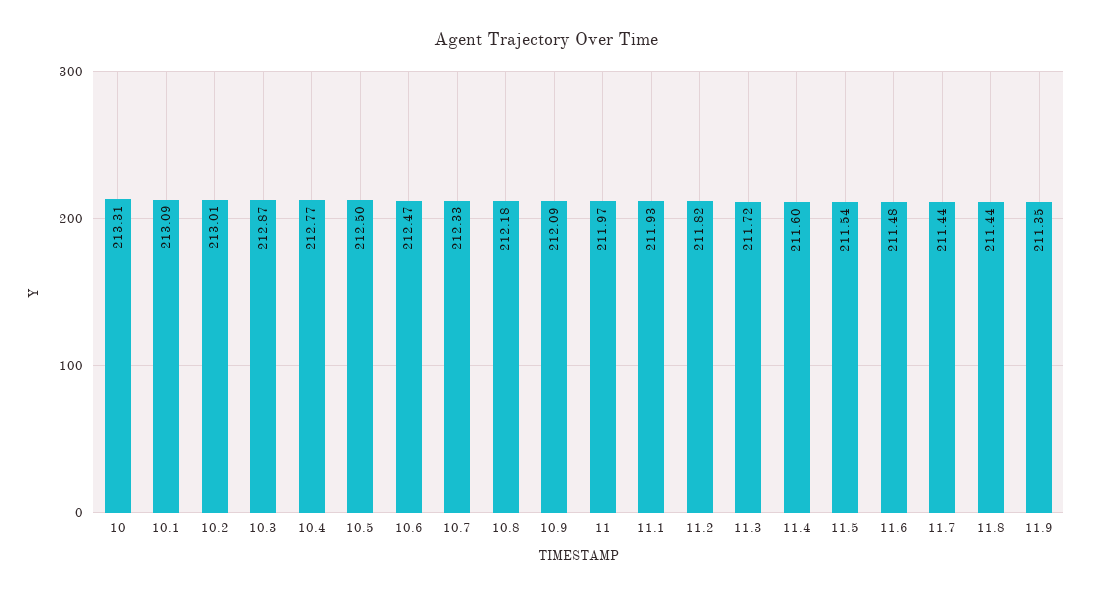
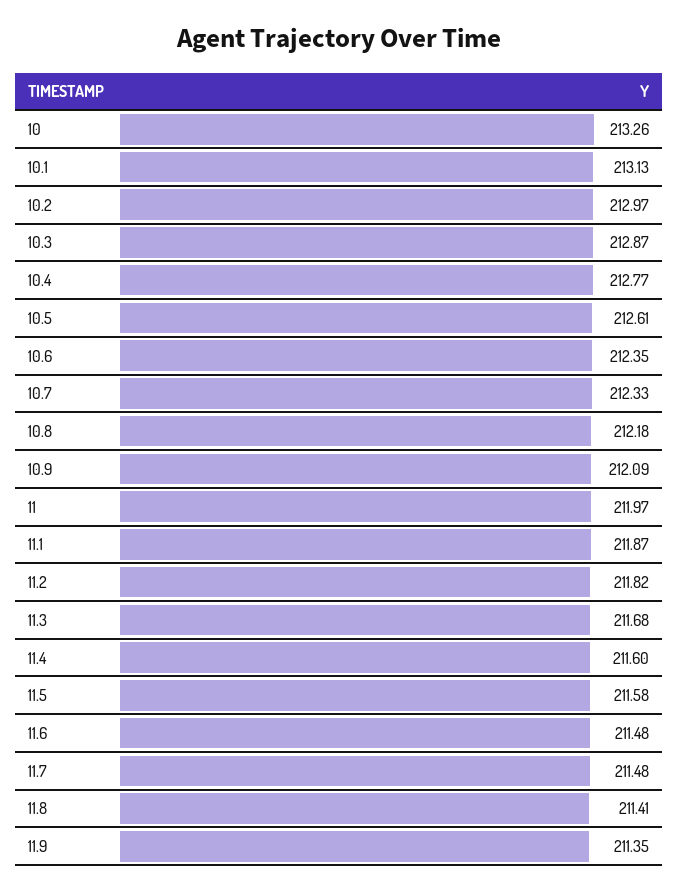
10: 213.31 -> 213.26
10.1: 213.09 -> 213.13
10.2: 213.01 -> 212.97
10.5: 212.5 -> 212.61
10.6: 212.47 -> 212.35
11.1: 211.93 -> 211.87
11.3: 211.72 -> 211.68
11.5: 211.54 -> 211.58
11.7: 211.44 -> 211.48
11.8: 211.44 -> 211.41

